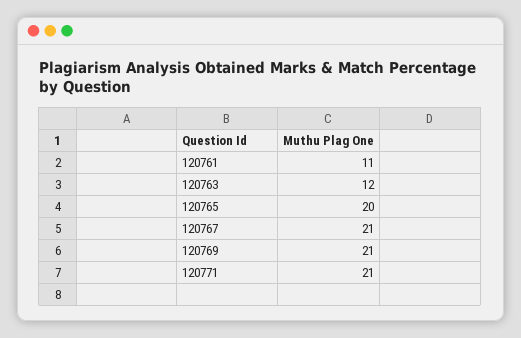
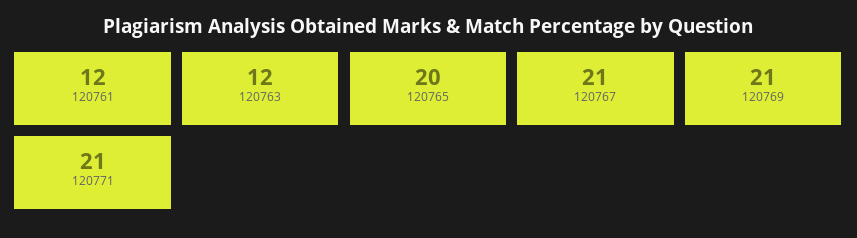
120761: 11 -> 12

